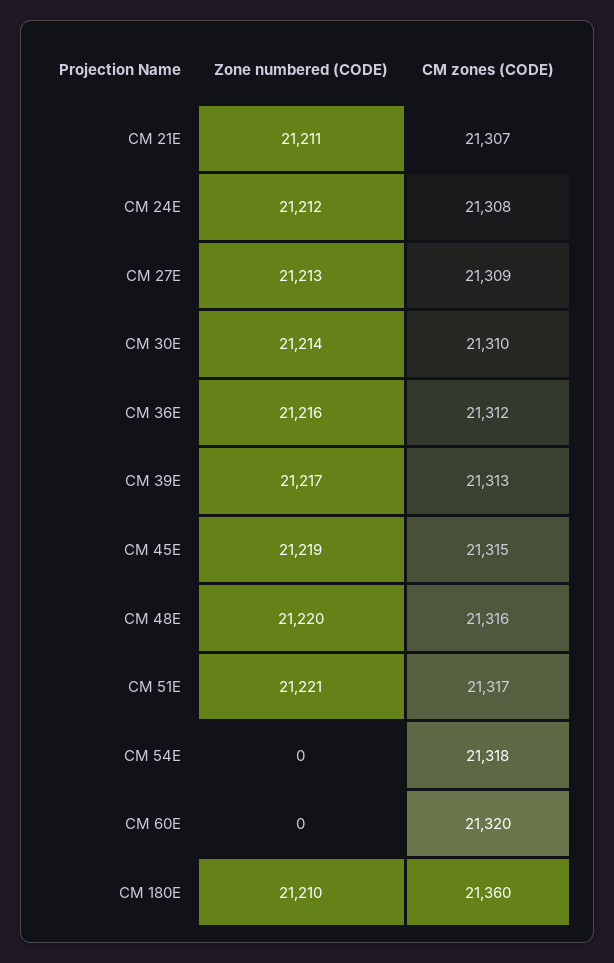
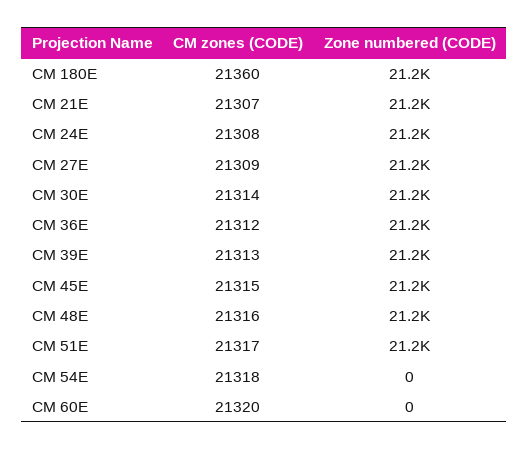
CM zones (CODE), CM 30E: 21310 -> 21314

